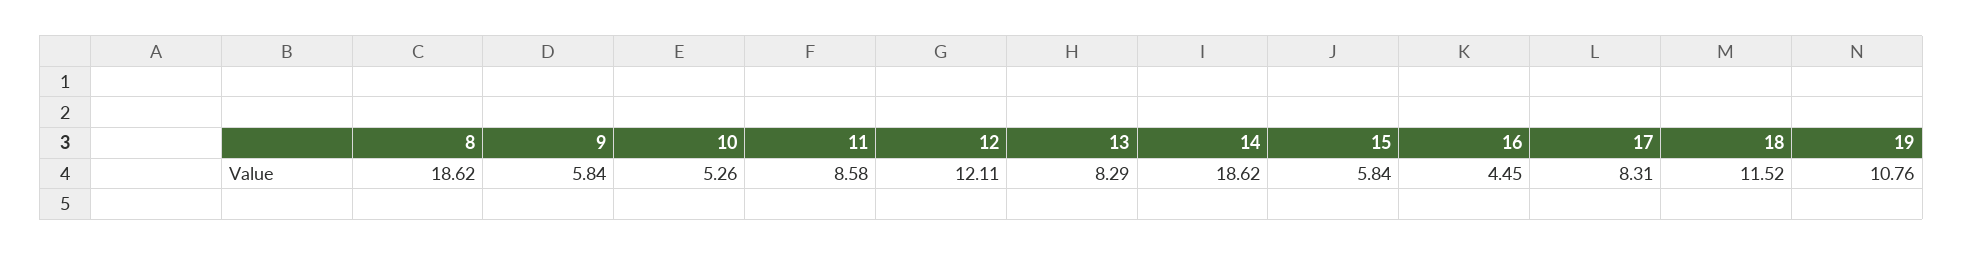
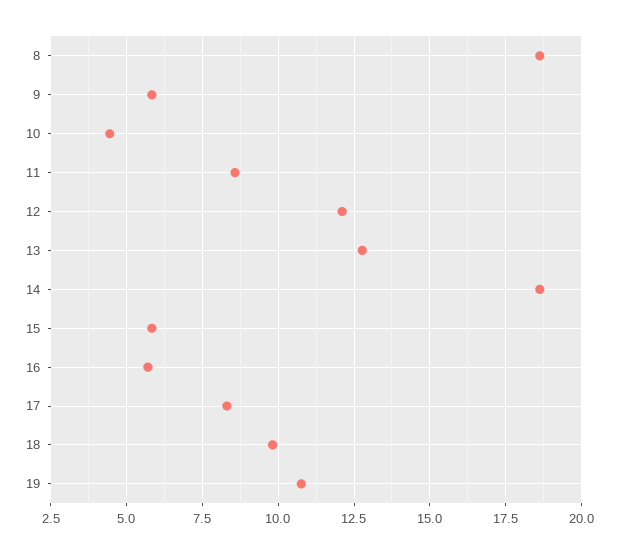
10: 5.26 -> 4.5
13: 8.29 -> 12.75
16: 4.45 -> 5.75
18: 11.52 -> 9.75

